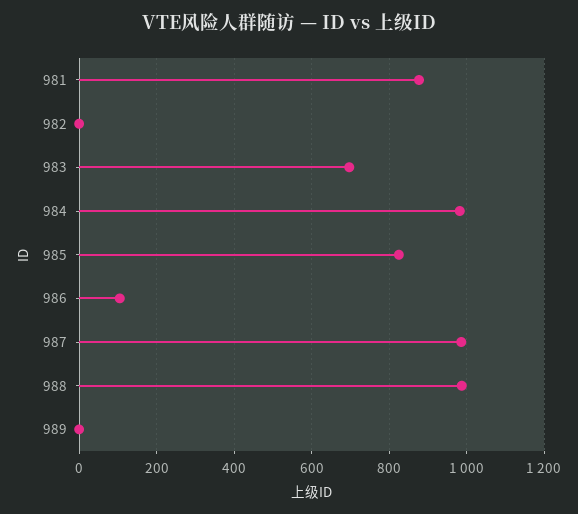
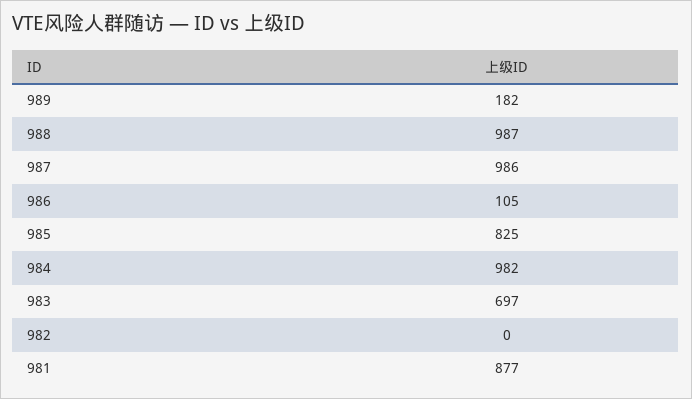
989: 0 -> 182

